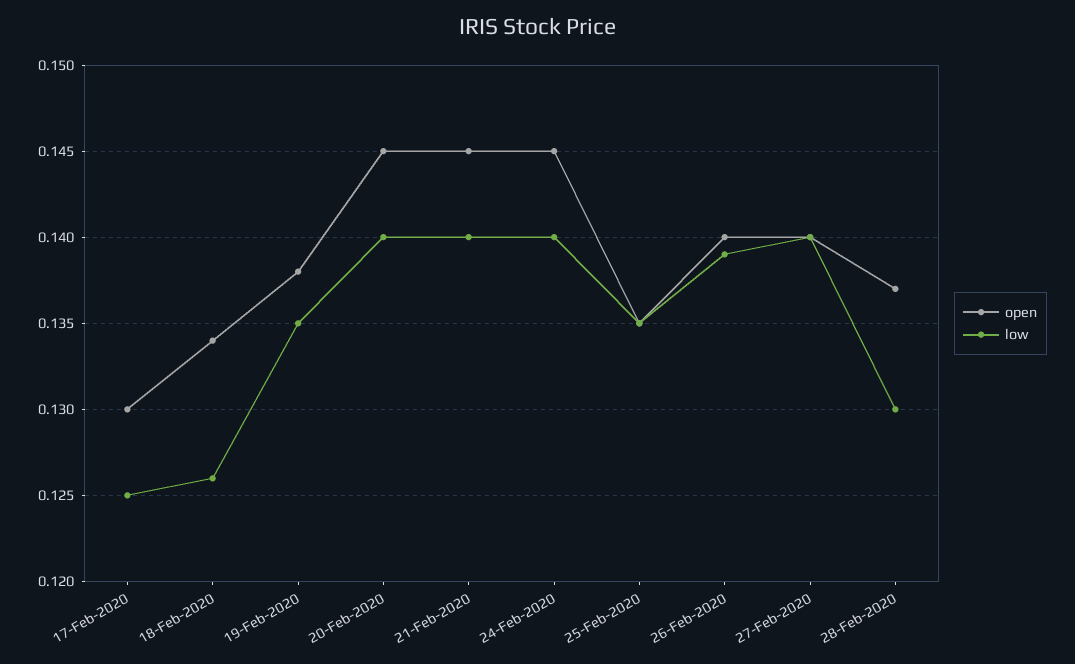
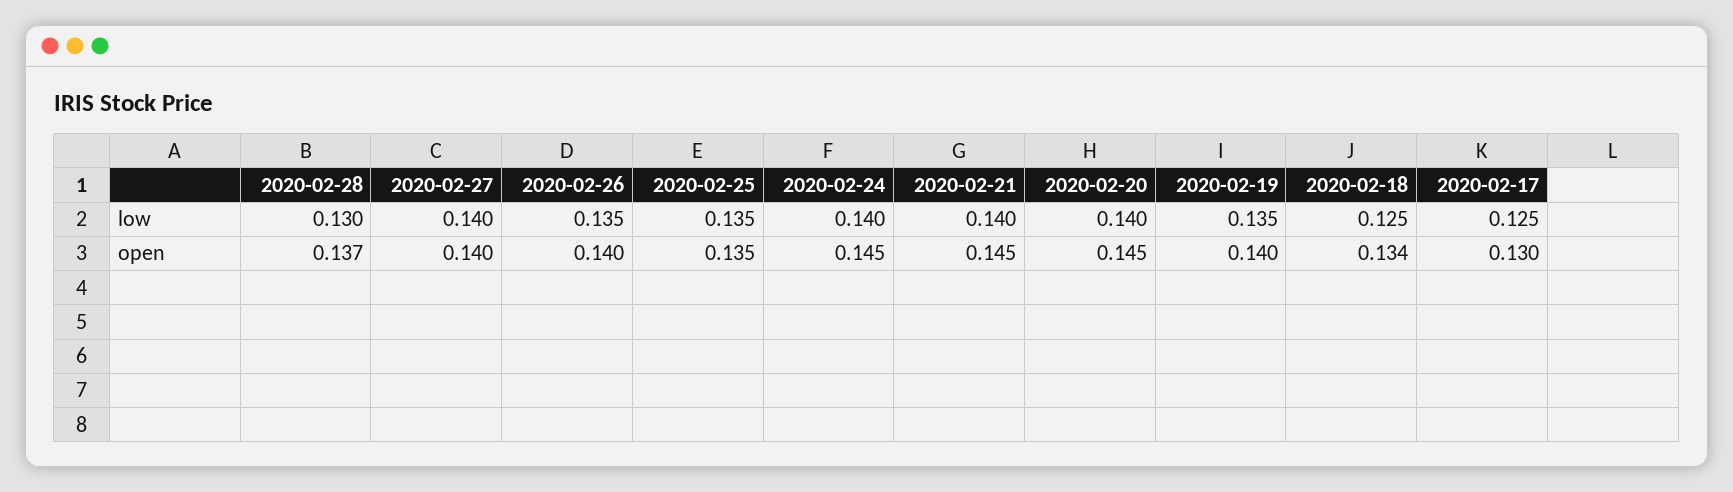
low, 18-Feb-2020: 0.126 -> 0.125
open, 19-Feb-2020: 0.138 -> 0.14
low, 26-Feb-2020: 0.139 -> 0.135

